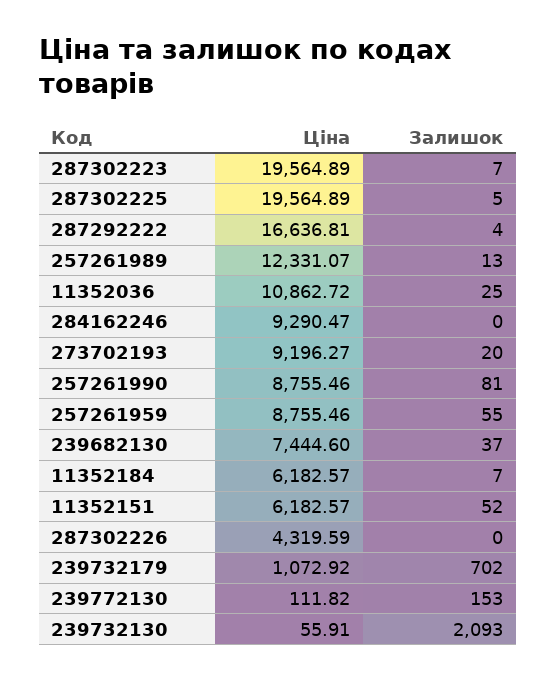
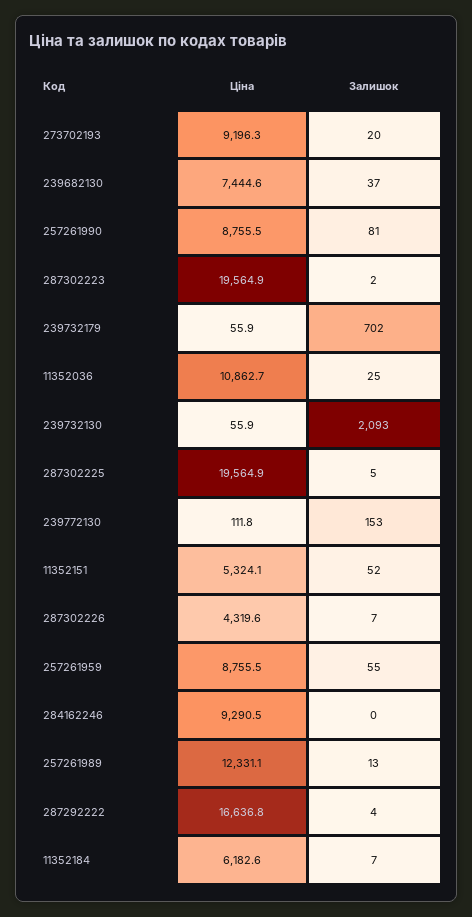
Залишок, 287302223: 7 -> 2
Ціна, 11352151: 6182.57 -> 5324.1
Залишок, 287302226: 0 -> 7
Ціна, 239732179: 1072.92 -> 55.9

